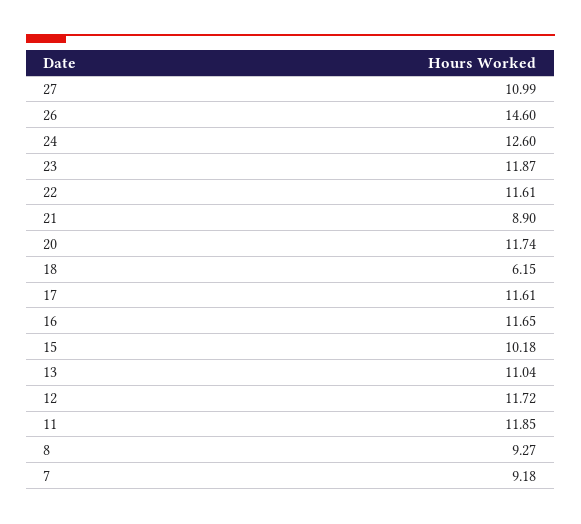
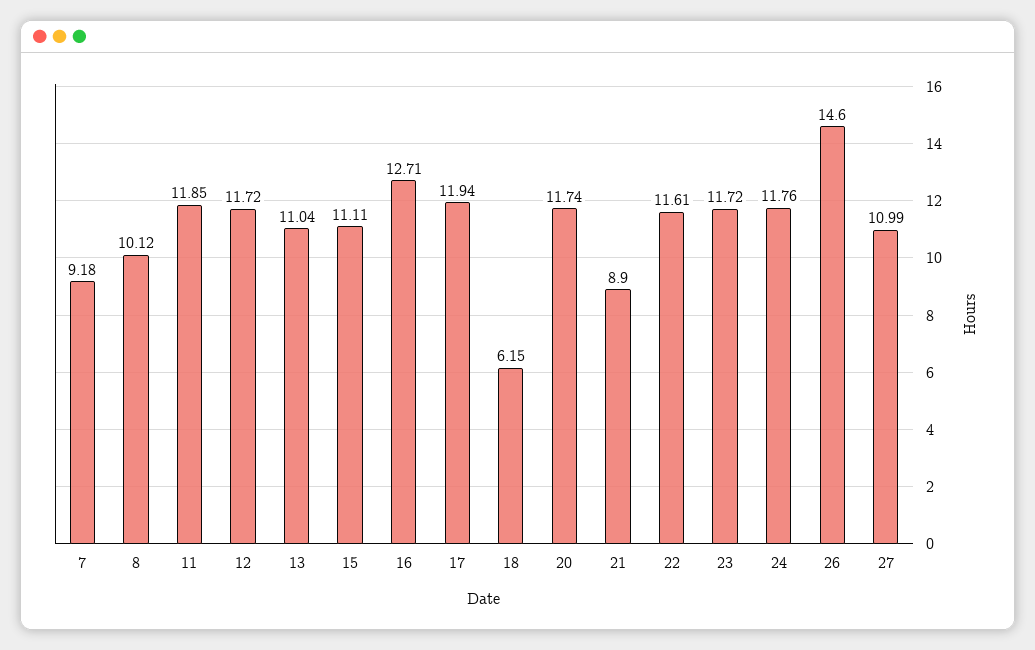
24: 12.6 -> 11.76
23: 11.87 -> 11.72
17: 11.61 -> 11.94
16: 11.65 -> 12.71
15: 10.18 -> 11.11
8: 9.27 -> 10.12

